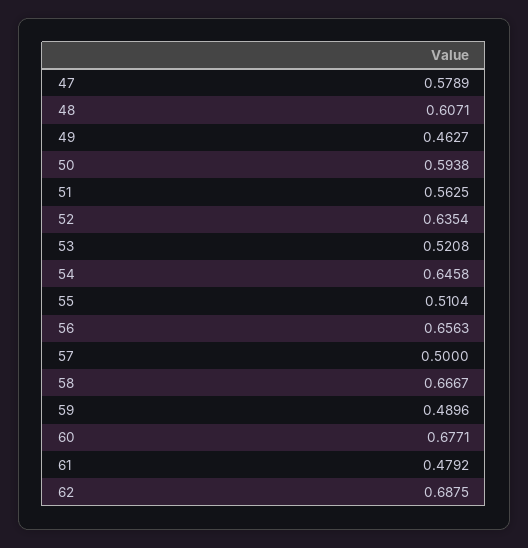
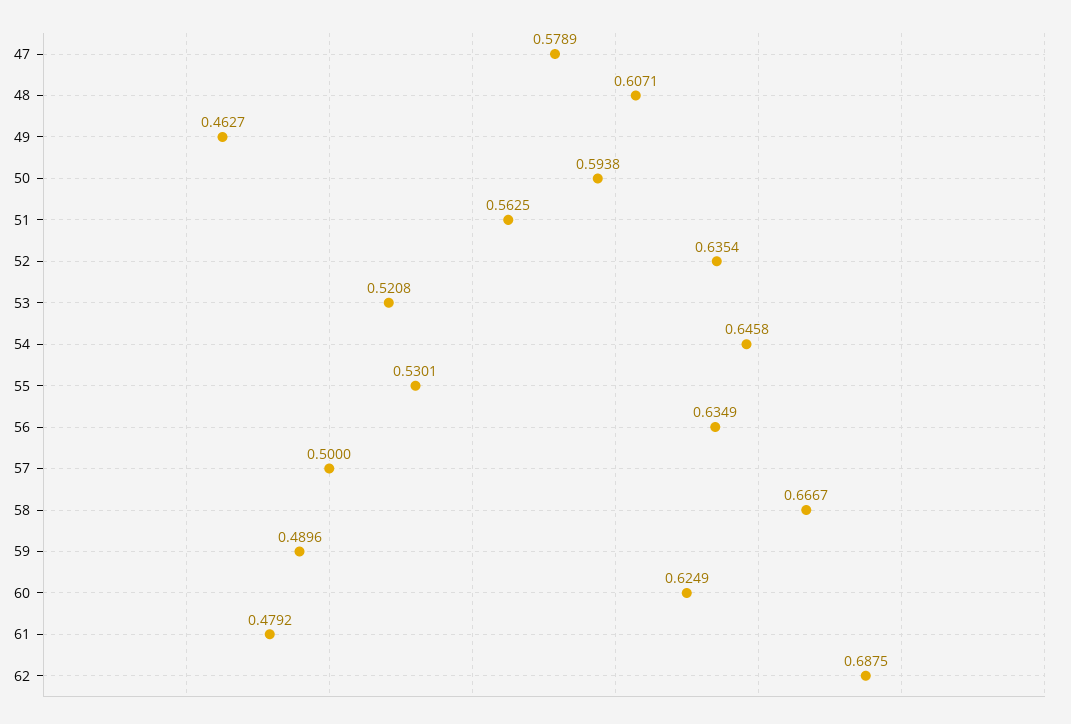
55: 0.5104 -> 0.5301
56: 0.6563 -> 0.6349
60: 0.6771 -> 0.6249

